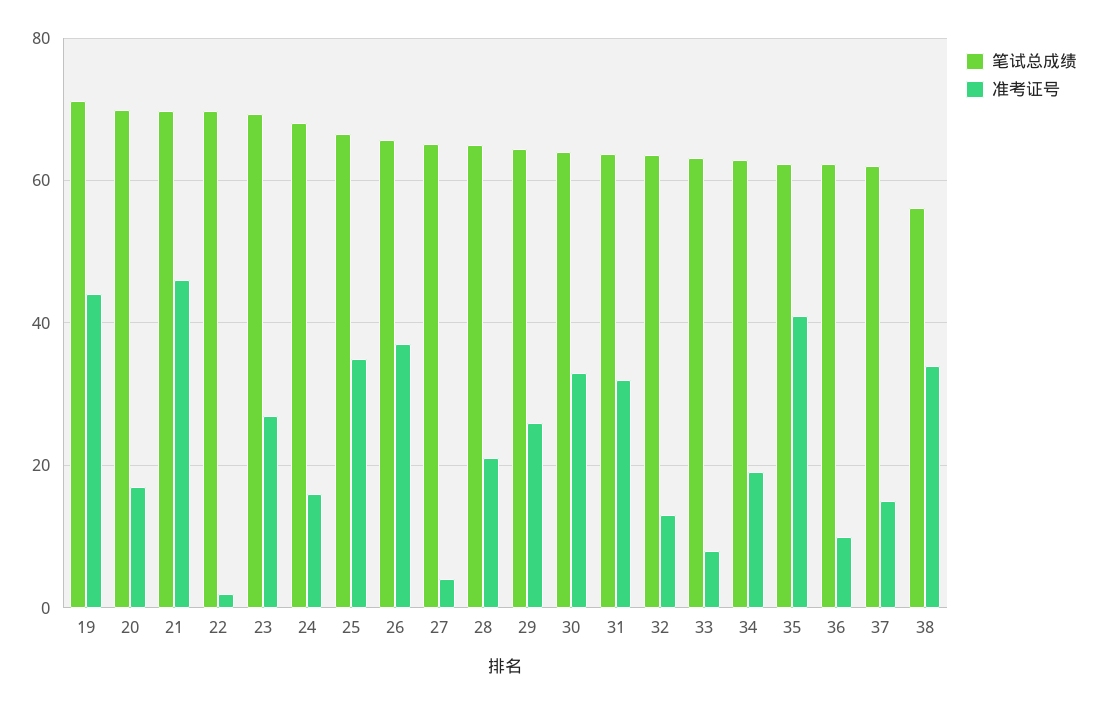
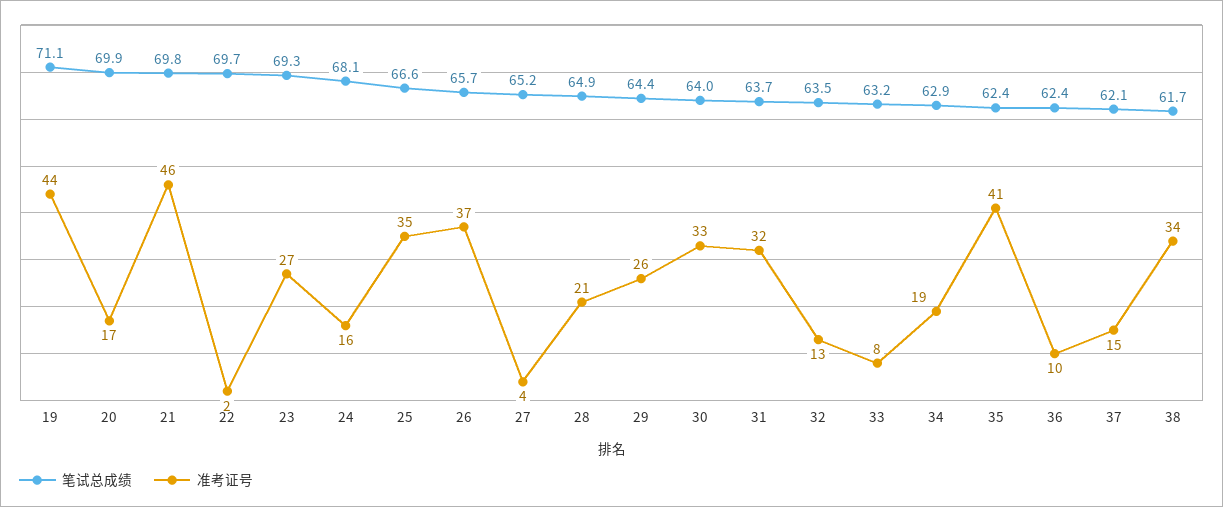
笔试总成绩, 38: 56 -> 61.7

